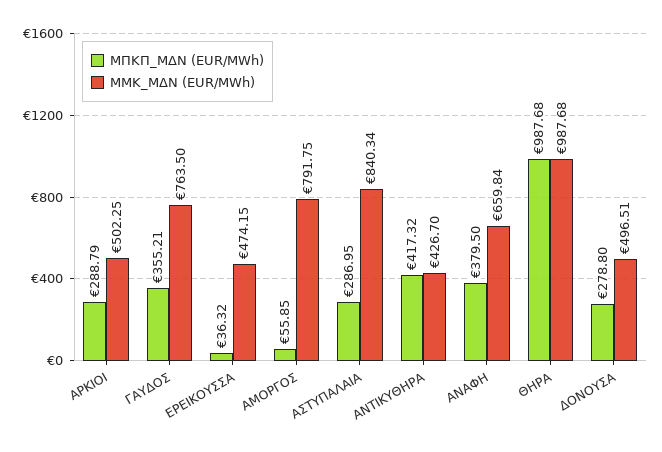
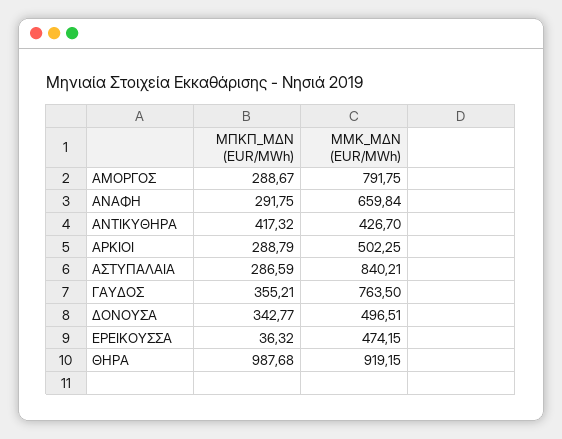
ΜΠΚΠ_ΜΔΝ (EUR/MWh), ΑΜΟΡΓΟΣ: 55.85 -> 288.67
ΜΠΚΠ_ΜΔΝ (EUR/MWh), ΑΣΤΥΠΑΛΑΙΑ: 286.95 -> 286.59
ΜΜΚ_ΜΔΝ (EUR/MWh), ΑΣΤΥΠΑΛΑΙΑ: 840.34 -> 840.21
ΜΠΚΠ_ΜΔΝ (EUR/MWh), ΑΝΑΦΗ: 379.5 -> 291.75
ΜΜΚ_ΜΔΝ (EUR/MWh), ΘΗΡΑ: 987.68 -> 919.15
ΜΠΚΠ_ΜΔΝ (EUR/MWh), ΔΟΝΟΥΣΑ: 278.8 -> 342.77

